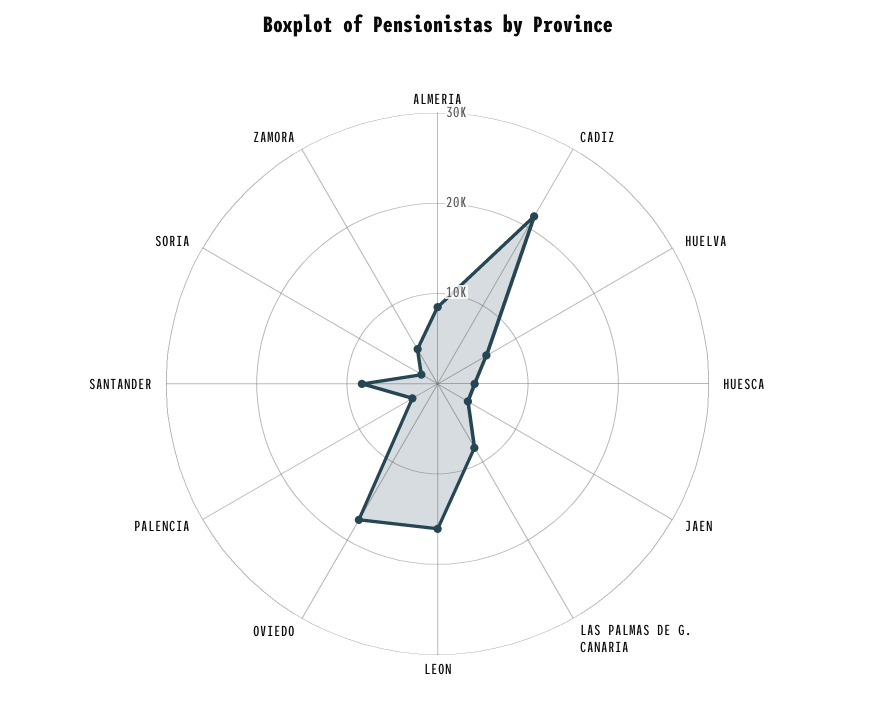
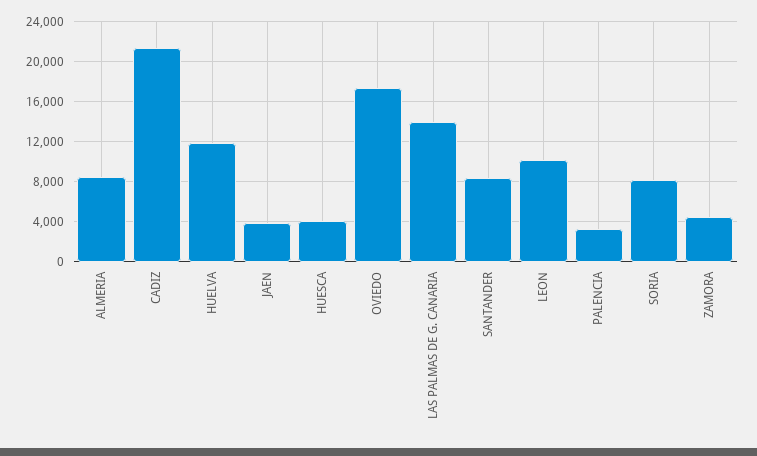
HUELVA: 6000 -> 12000
LAS PALMAS DE G. CANARIA: 8000 -> 14000
LEON: 16000 -> 10000
SORIA: 2000 -> 8000

